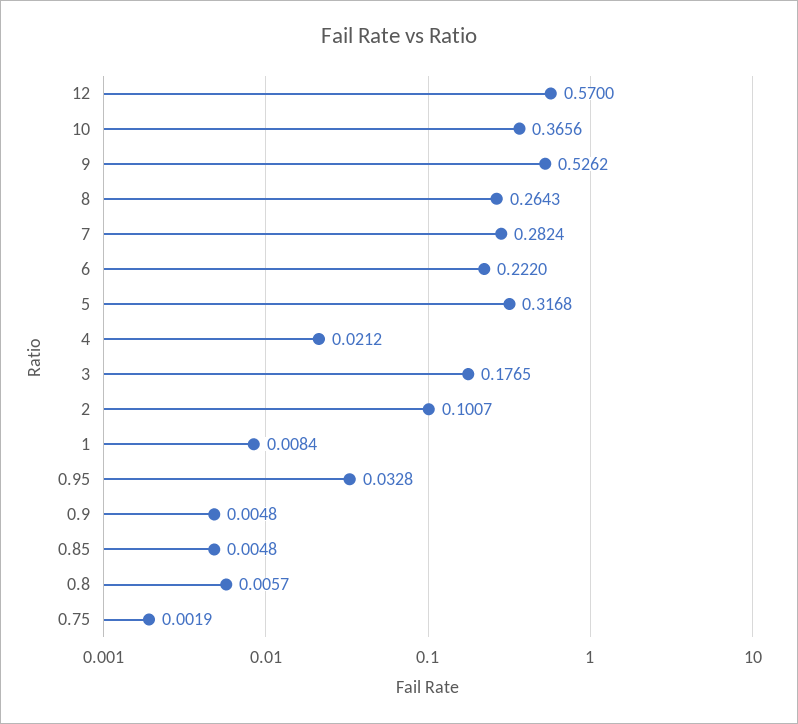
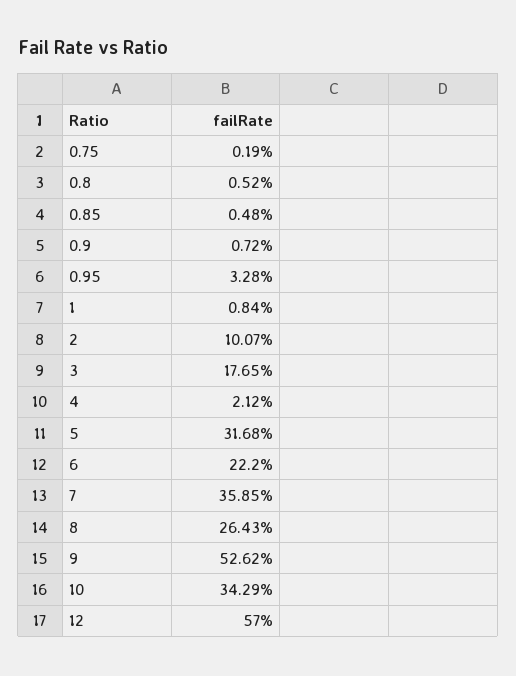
10: 0.3656 -> 0.3429
7: 0.2824 -> 0.3585
0.9: 0.0048 -> 0.0072
0.8: 0.0057 -> 0.0052

